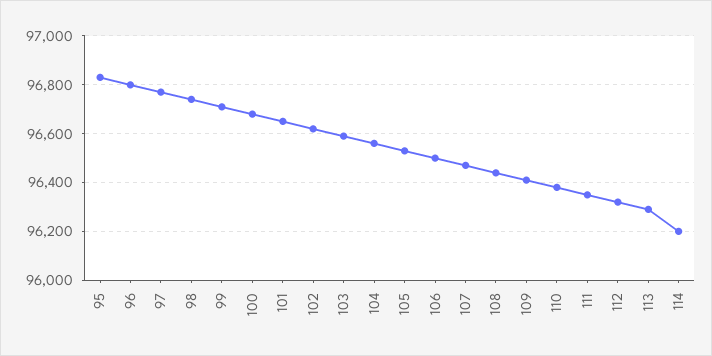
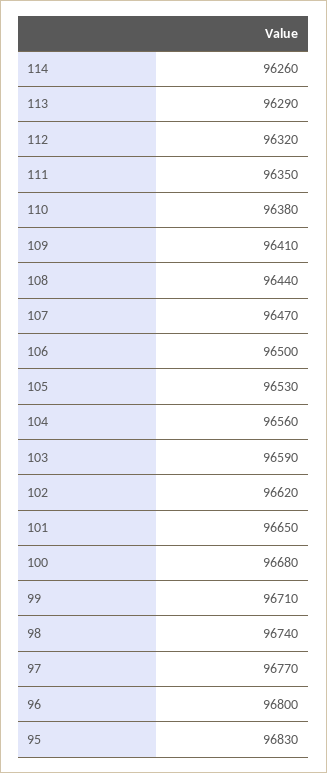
114: 96200 -> 96260

